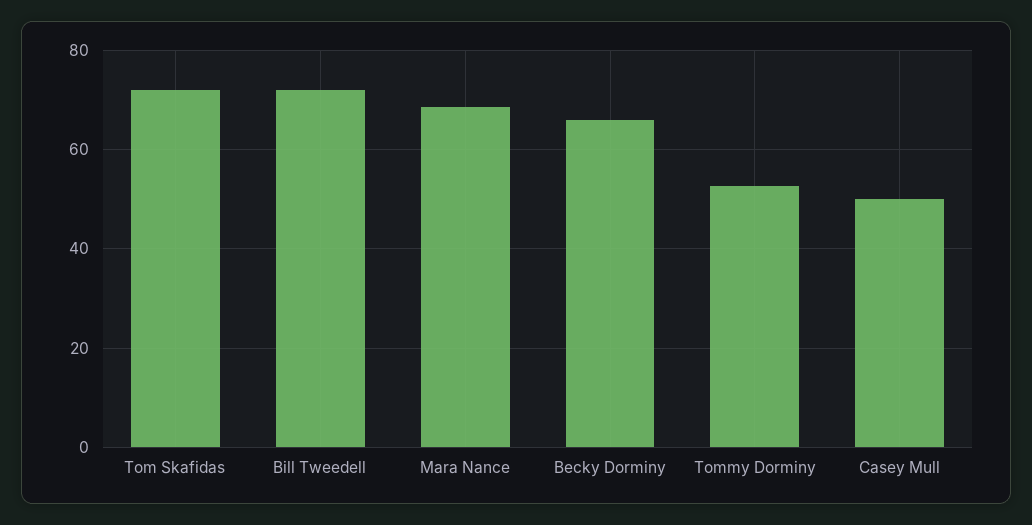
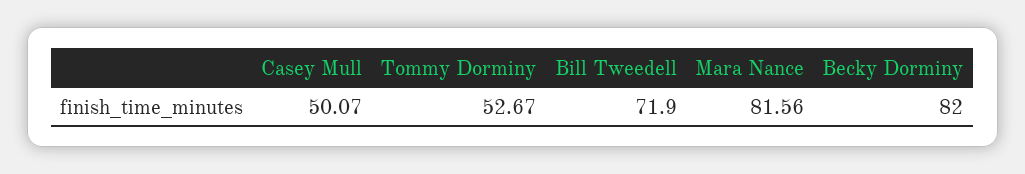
Tom Skafidas: 72 -> none
Mara Nance: 68 -> 81.56
Becky Dorminy: 66 -> 82

